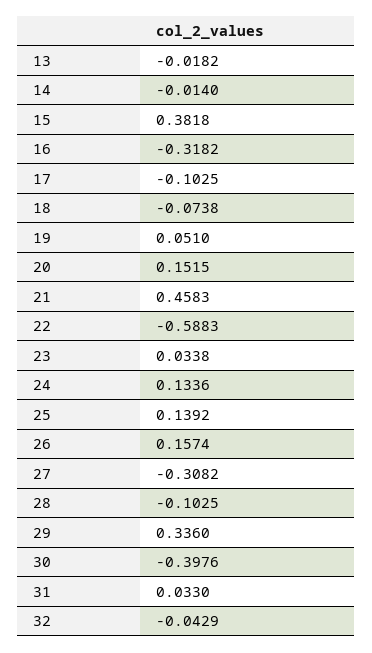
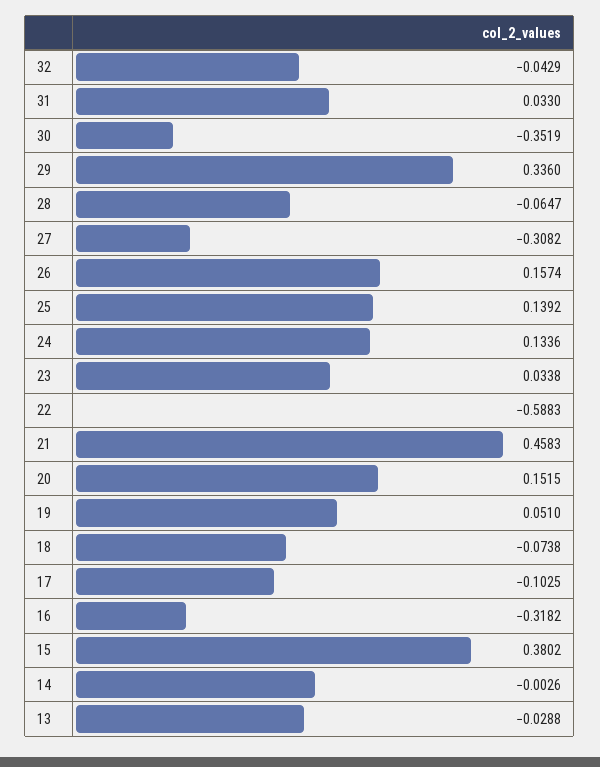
13: -0.0182 -> -0.0288
14: -0.014 -> -0.0026
15: 0.3818 -> 0.3802
28: -0.1025 -> -0.0647
30: -0.3976 -> -0.3519

